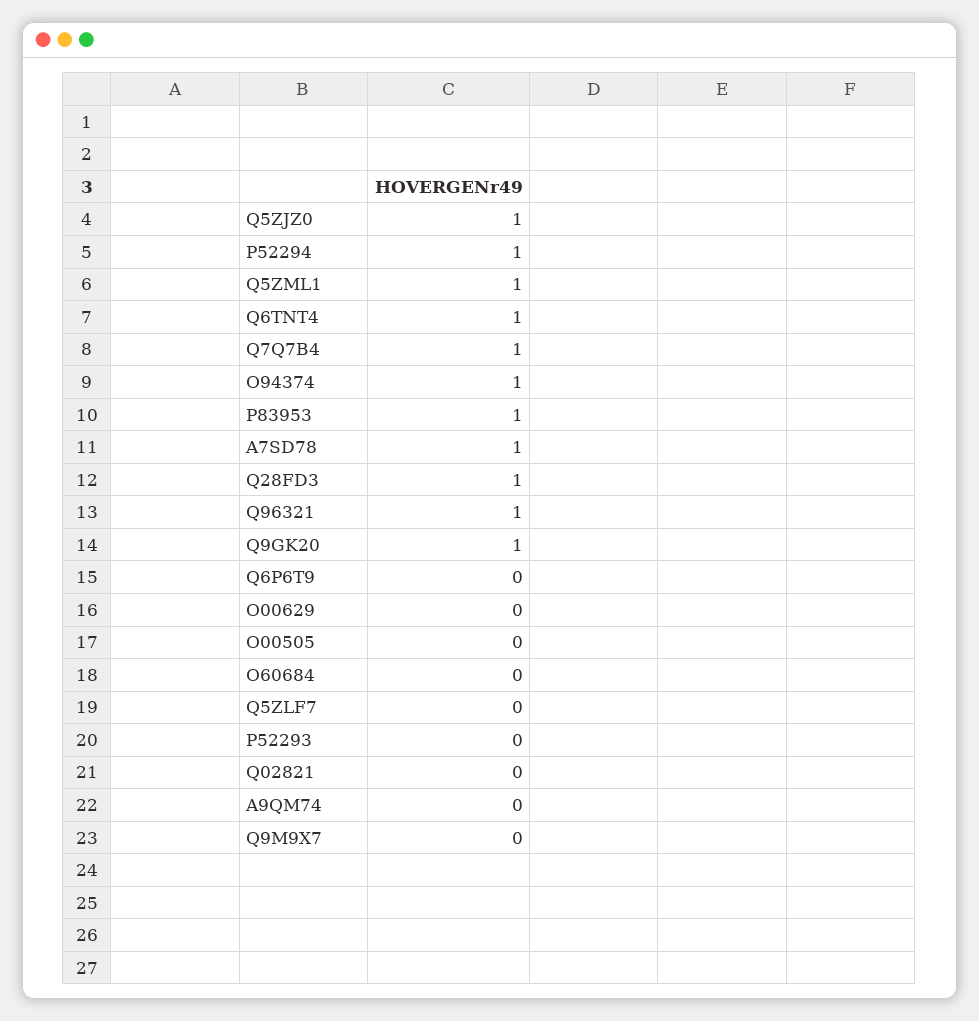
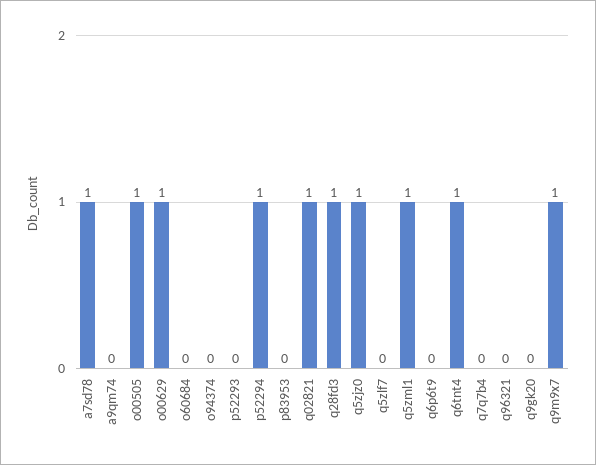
Q7Q7B4: 1 -> 0
O94374: 1 -> 0
P83953: 1 -> 0
Q96321: 1 -> 0
Q9GK20: 1 -> 0
O00629: 0 -> 1
O00505: 0 -> 1
Q02821: 0 -> 1
Q9M9X7: 0 -> 1

